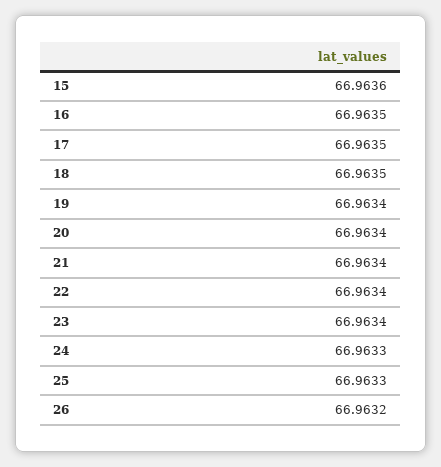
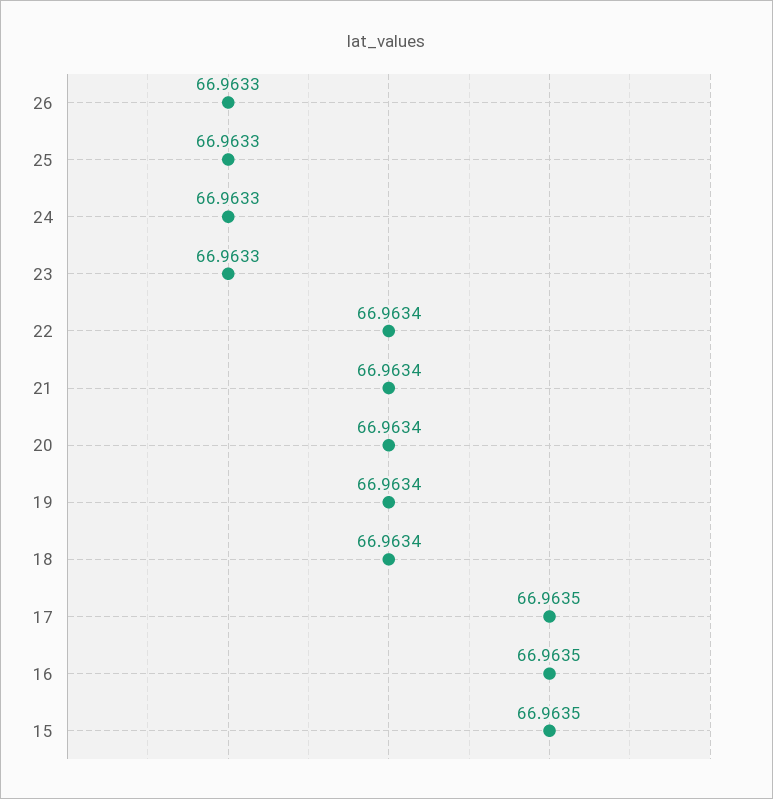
15: 66.9636 -> 66.9635
18: 66.9635 -> 66.9634
23: 66.9634 -> 66.9633
26: 66.9632 -> 66.9633

